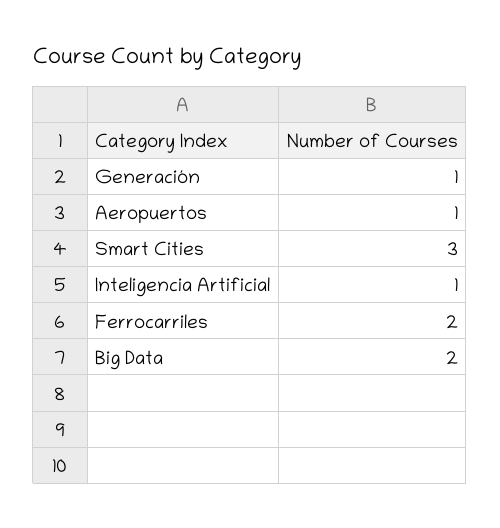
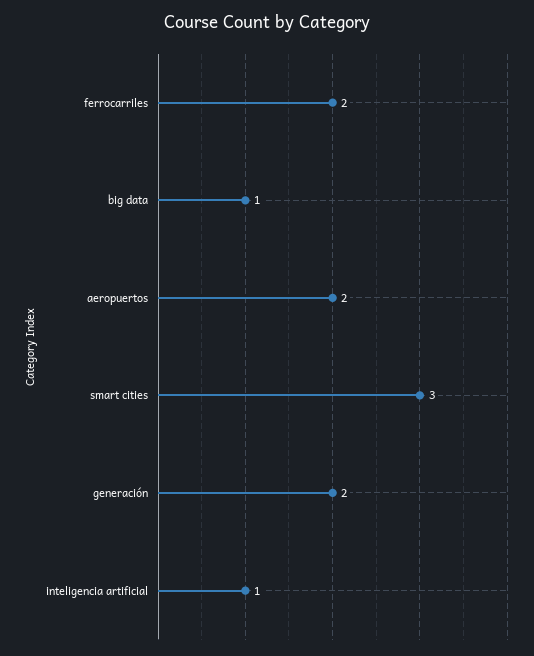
Generación: 1 -> 2
Aeropuertos: 1 -> 2
Big Data: 2 -> 1

